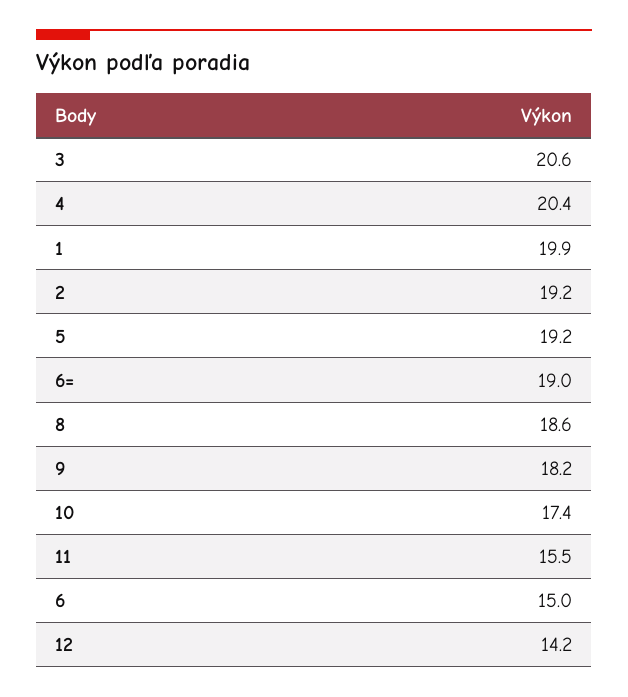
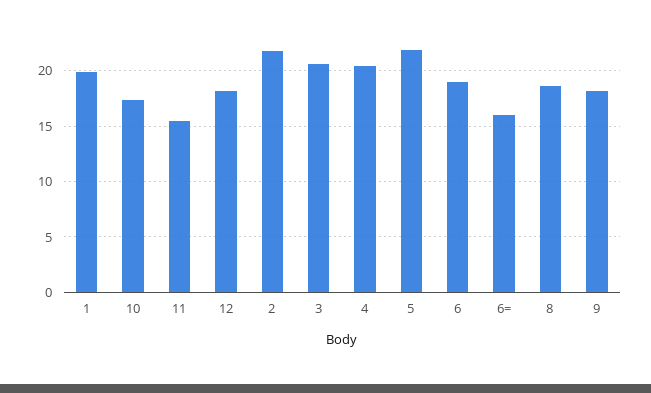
2: 19.2 -> 22
5: 19.2 -> 22
6=: 19 -> 16
6: 15 -> 19
12: 14.2 -> 18

